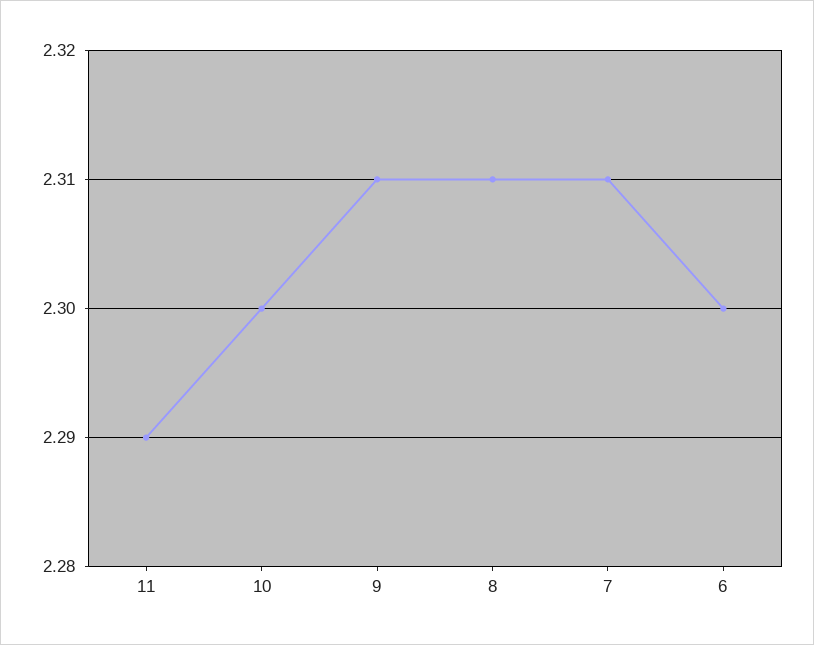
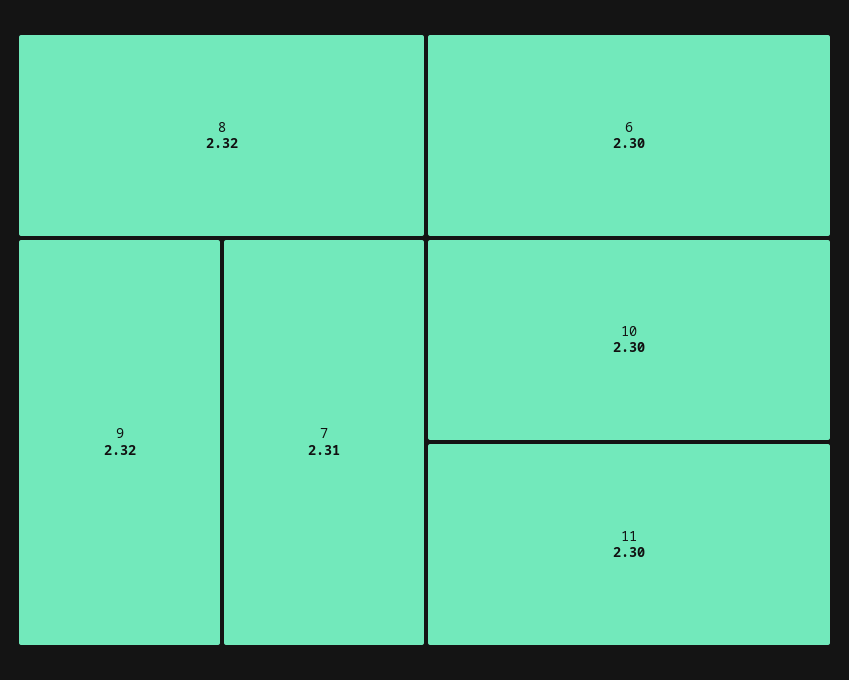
11: 2.29 -> 2.3
9: 2.31 -> 2.32
8: 2.31 -> 2.32

